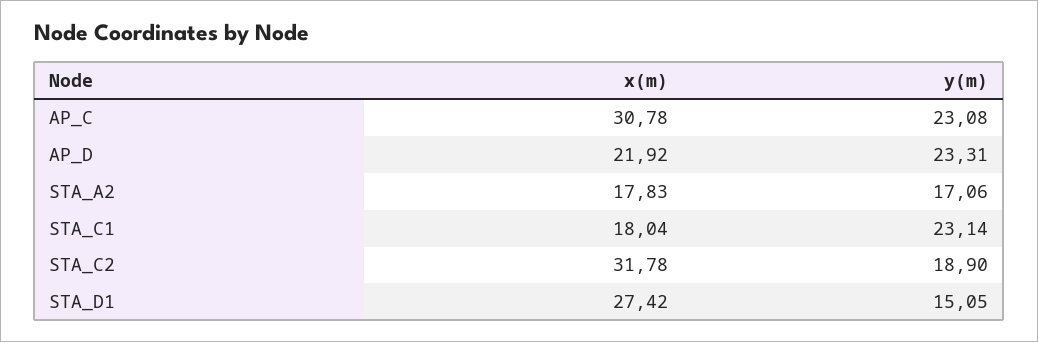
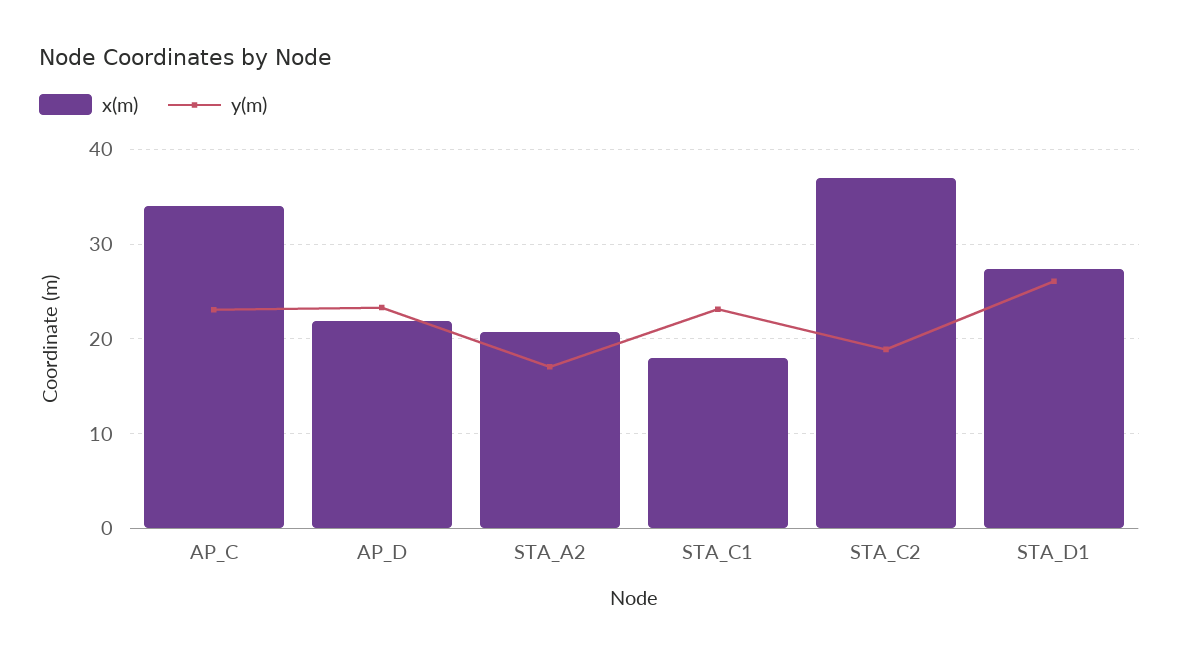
x(m), AP_C: 30.78 -> 34
x(m), STA_A2: 17.83 -> 21
x(m), STA_C2: 31.78 -> 37
y(m), STA_D1: 15.05 -> 26

